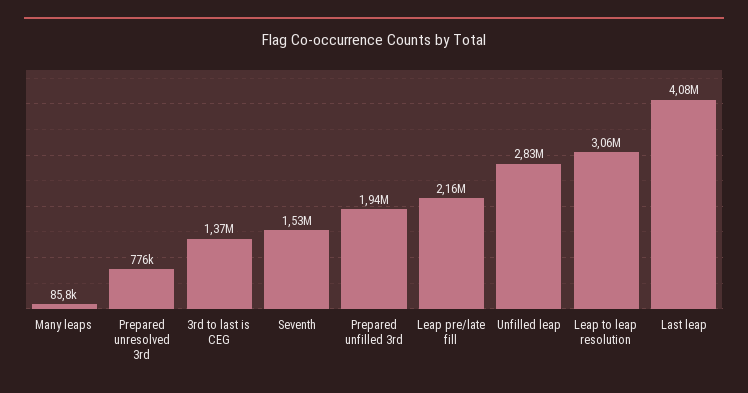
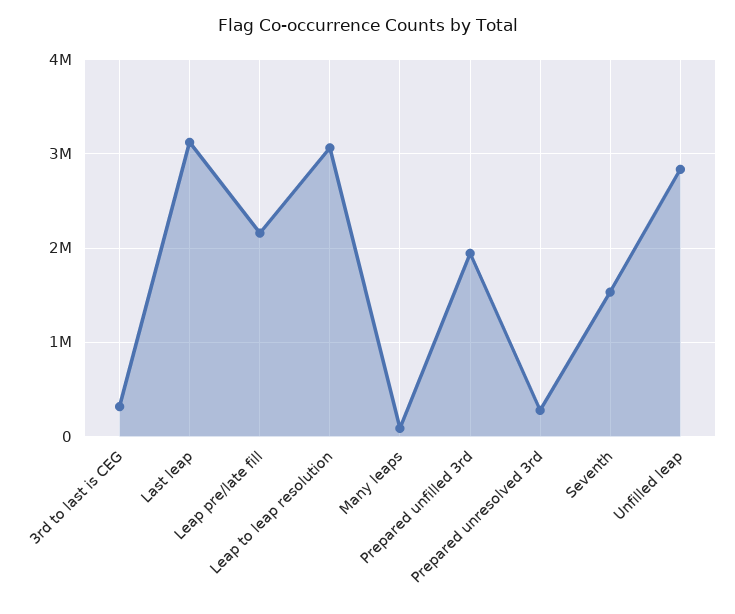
Prepared unresolved 3rd: 776000 -> 300000
3rd to last is CEG: 1370000 -> 300000
Last leap: 4080000 -> 3100000

